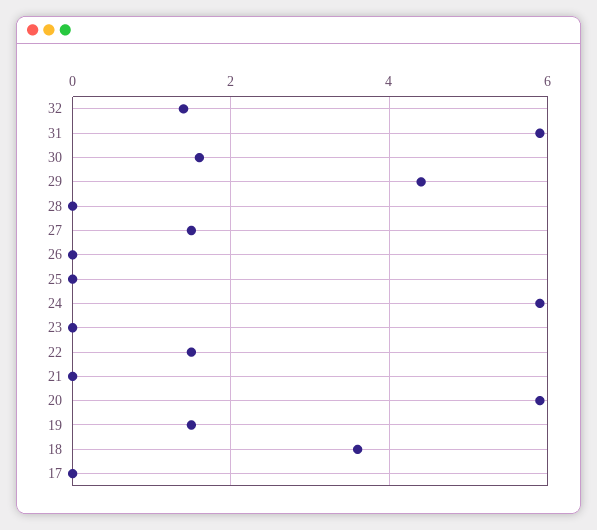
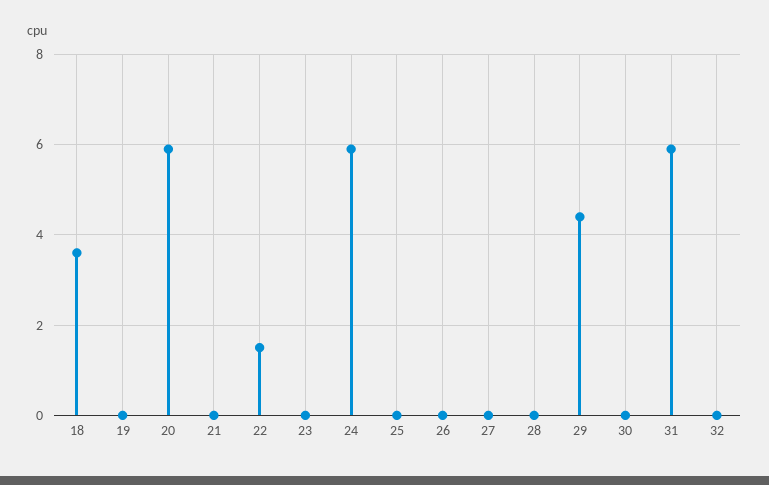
32: 1.5 -> 0
30: 1.5 -> 0
27: 1.5 -> 0
19: 1.5 -> 0
17: 0 -> none

